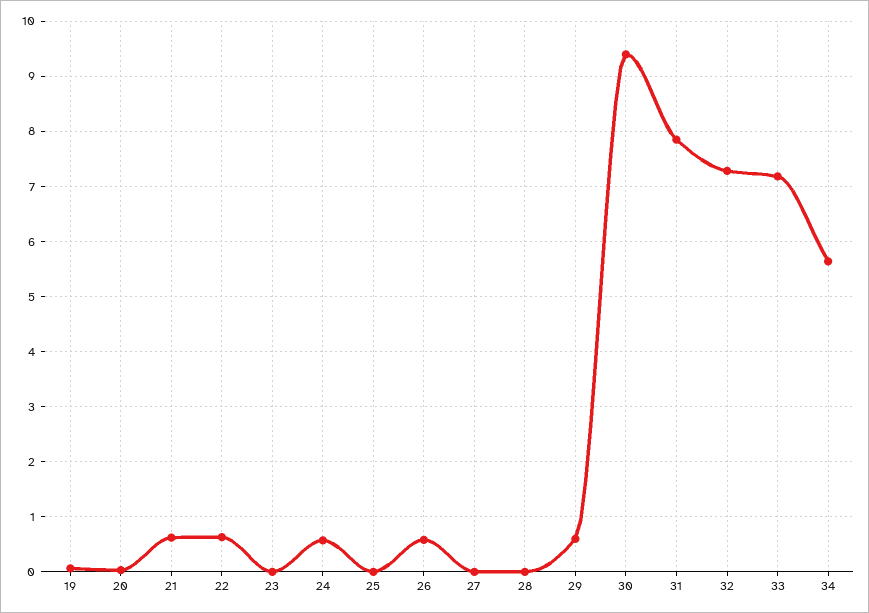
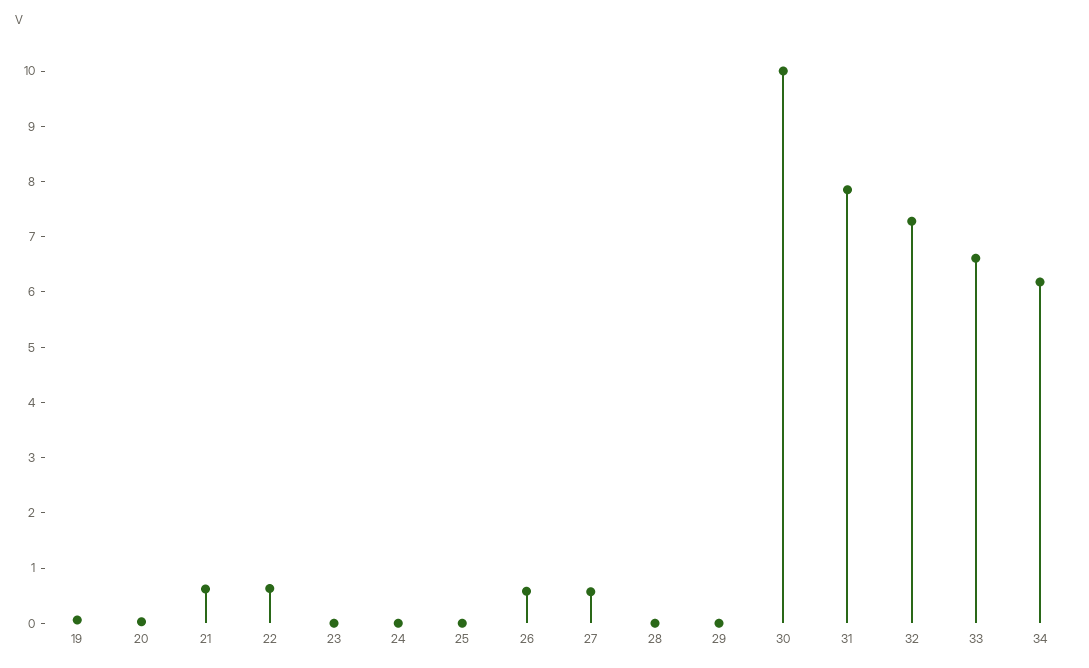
24: 0.6 -> 0
27: 0 -> 0.6
29: 0.6 -> 0
30: 9.4 -> 10
33: 7.2 -> 6.6
34: 5.6 -> 6.2

